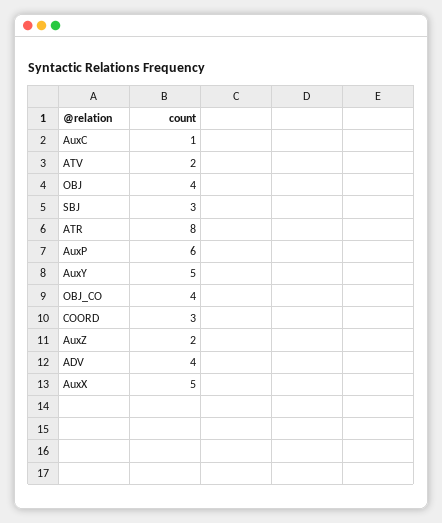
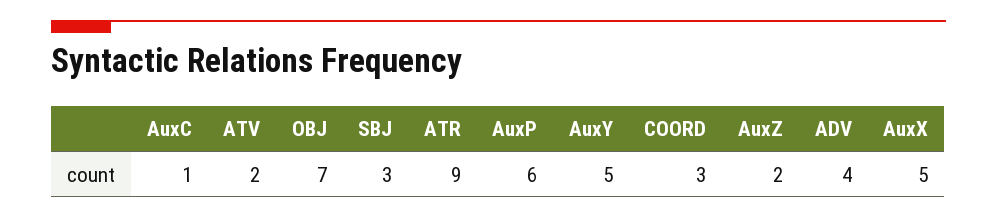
OBJ: 4 -> 7
ATR: 8 -> 9
OBJ_CO: 4 -> none

